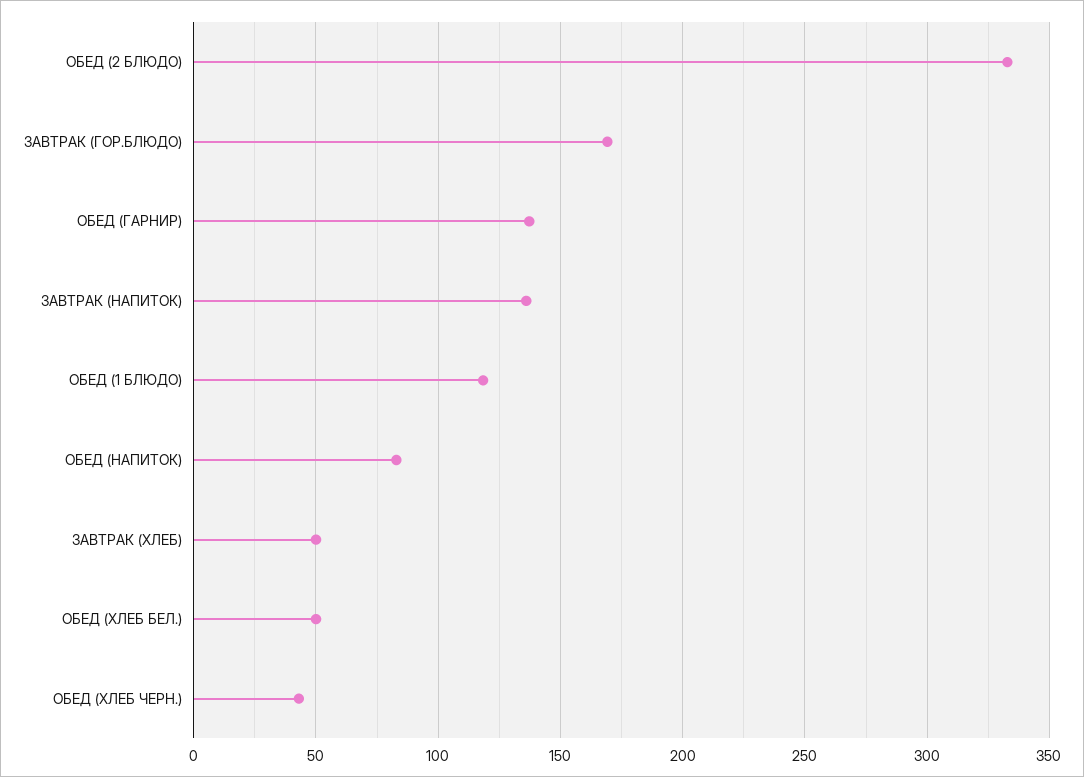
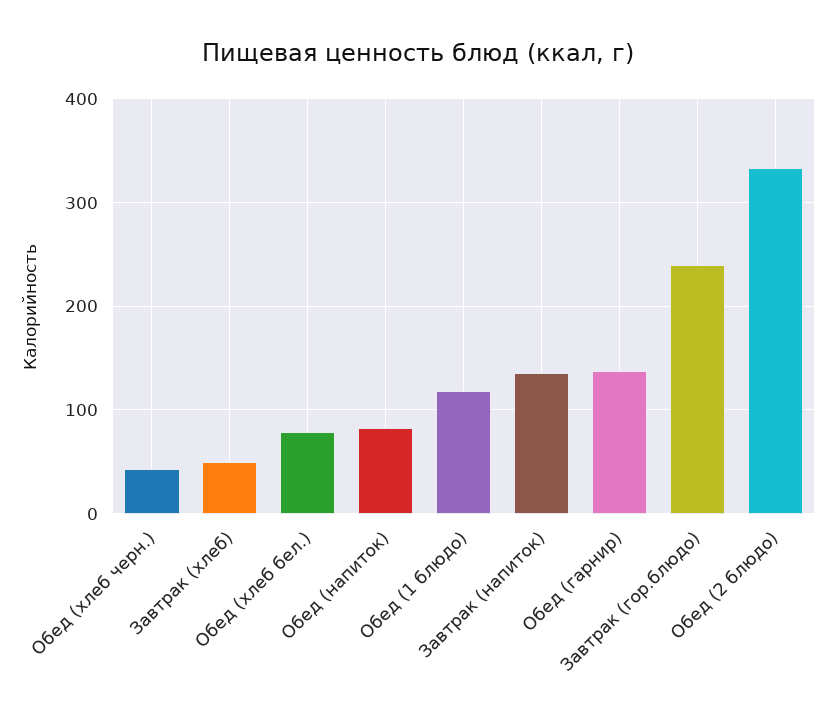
ЗАВТРАК (ГОР.БЛЮДО): 170 -> 240
ОБЕД (ХЛЕБ БЕЛ.): 50 -> 80

